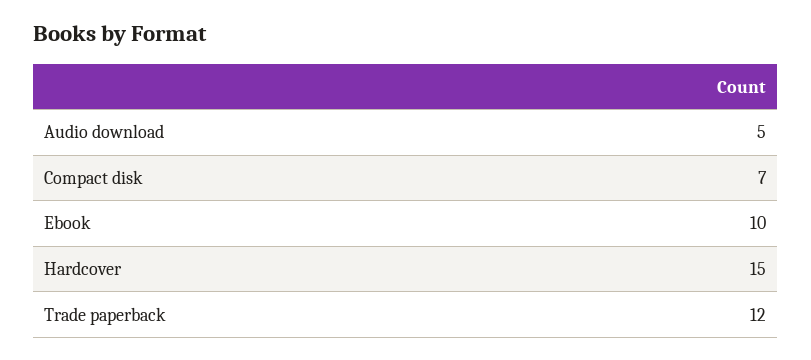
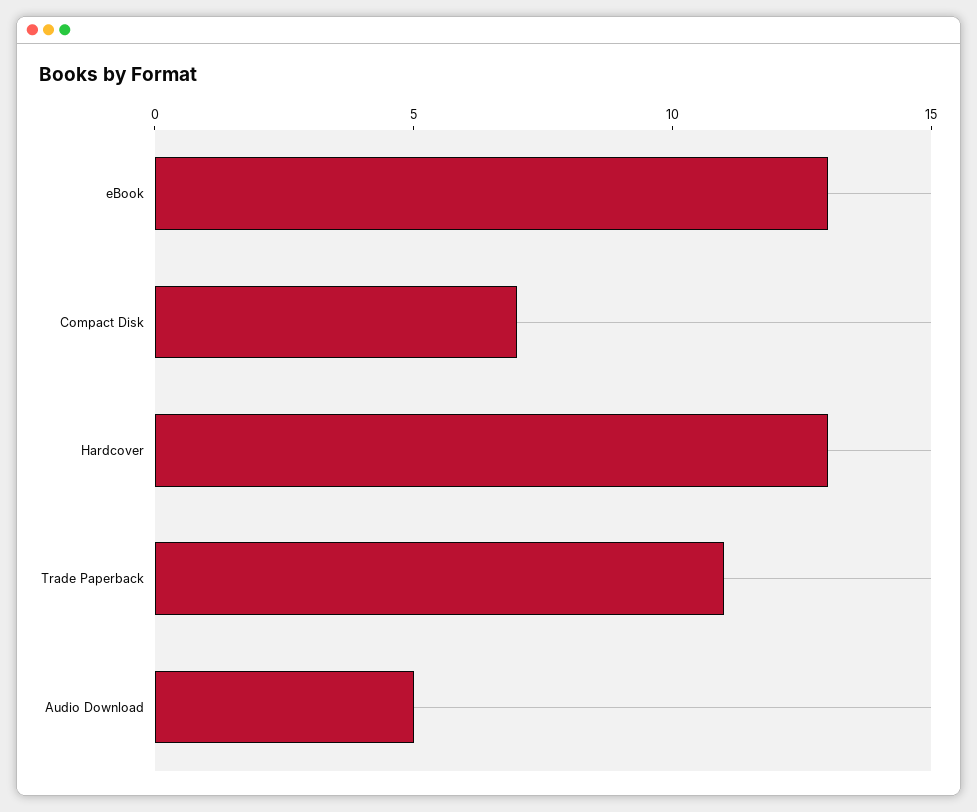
Ebook: 10 -> 13
Hardcover: 15 -> 13
Trade paperback: 12 -> 11

